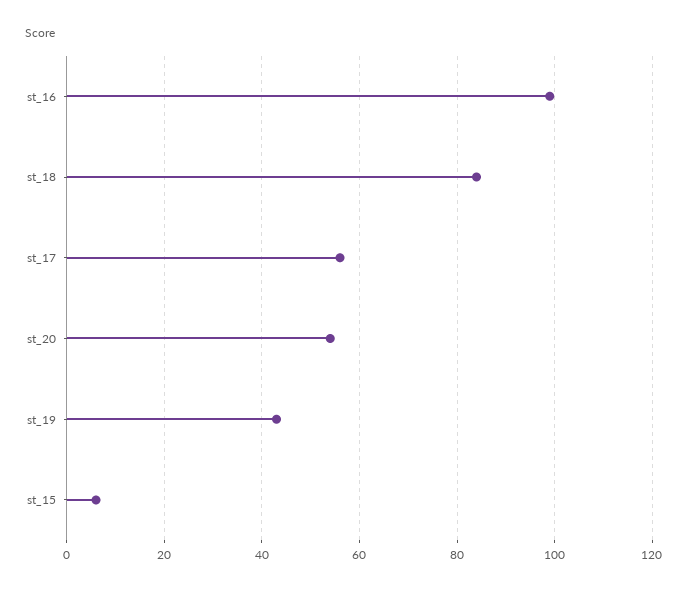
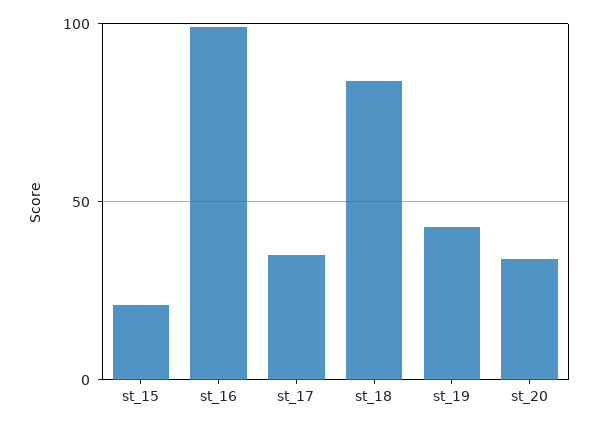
st_17: 55 -> 35
st_20: 55 -> 35
st_15: 5 -> 20

